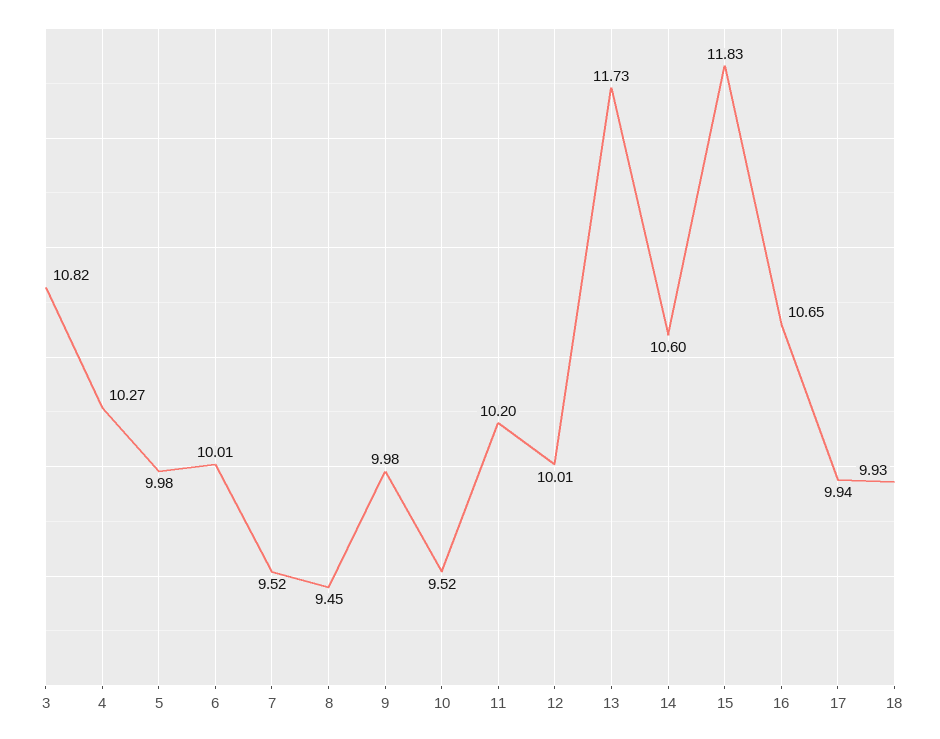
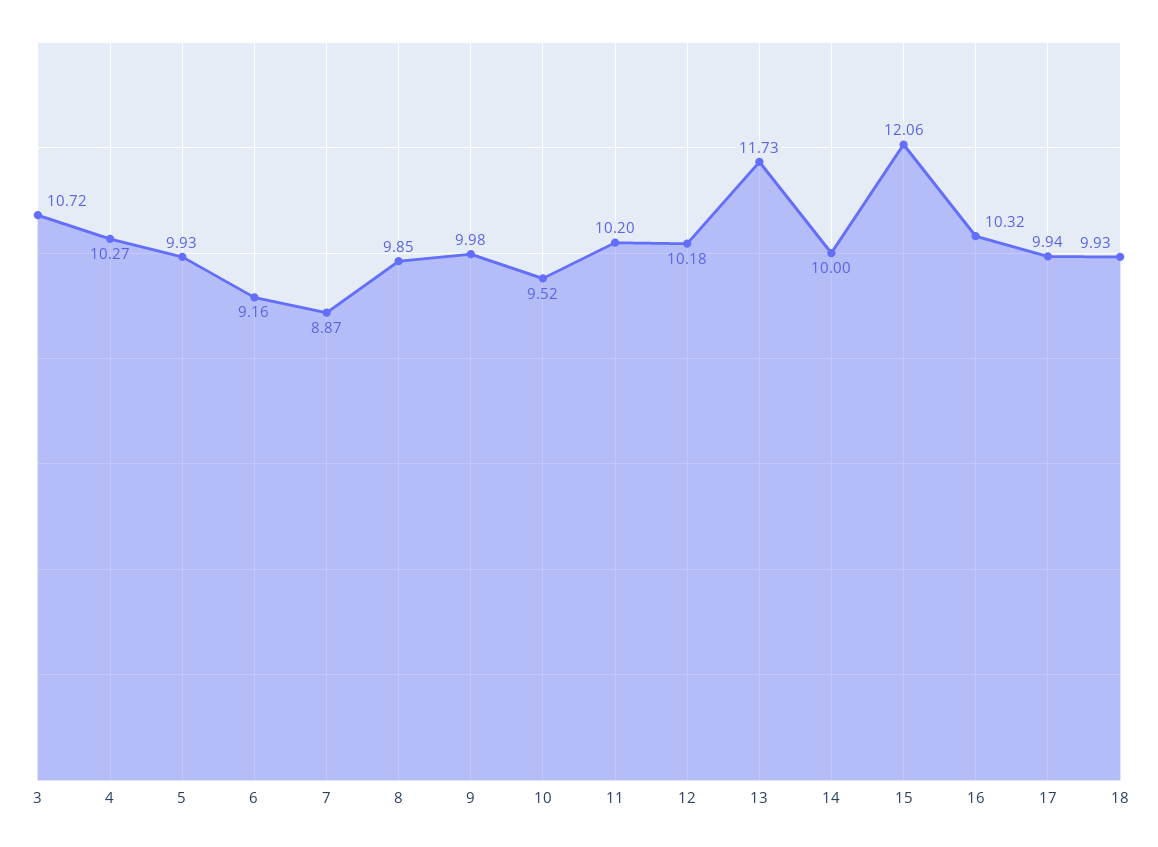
3: 10.82 -> 10.72
5: 9.98 -> 9.93
6: 10.01 -> 9.16
7: 9.52 -> 8.87
8: 9.45 -> 9.85
12: 10.01 -> 10.18
14: 10.6 -> 10
15: 11.83 -> 12.06
16: 10.65 -> 10.32

